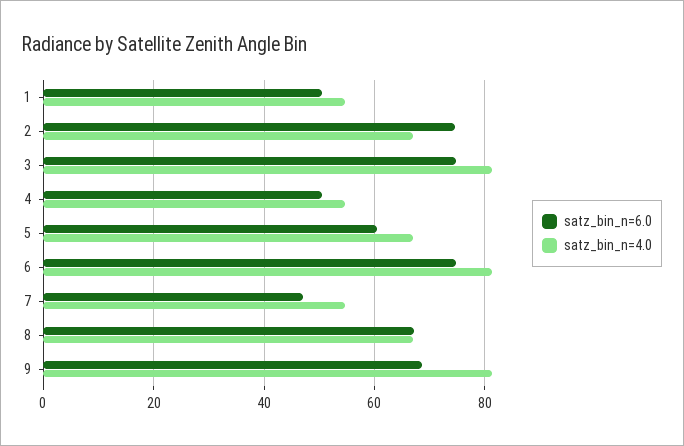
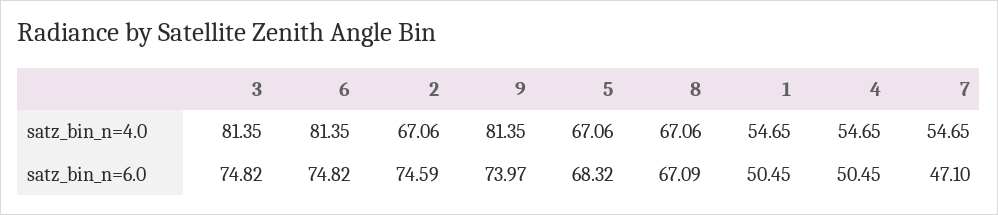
satz_bin_n=6.0, 5: 60 -> 68.32
satz_bin_n=6.0, 9: 68 -> 73.97

